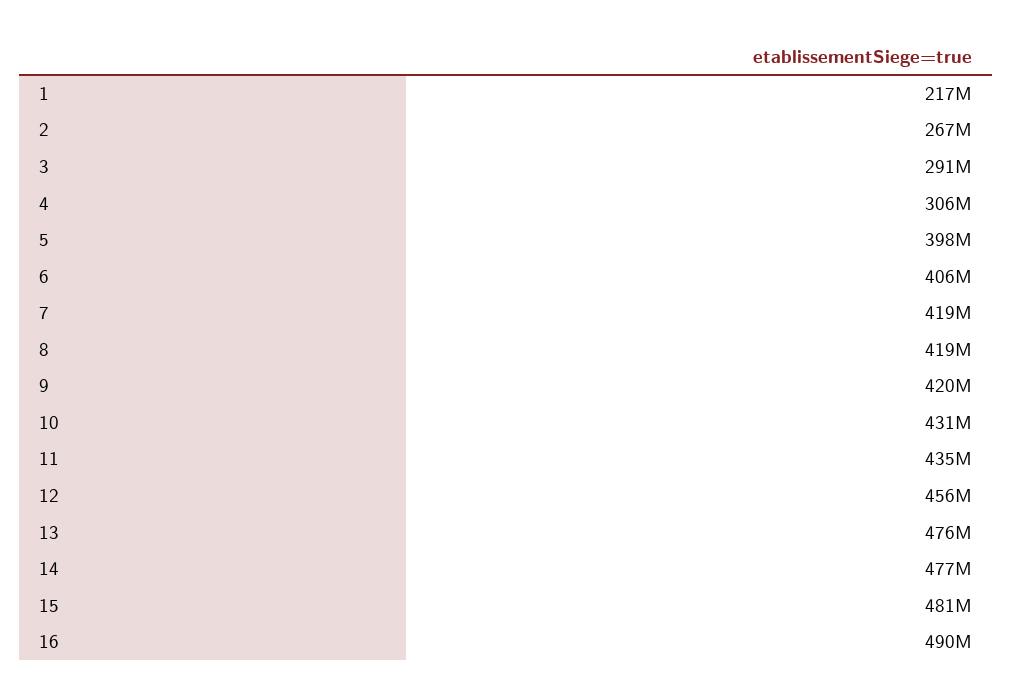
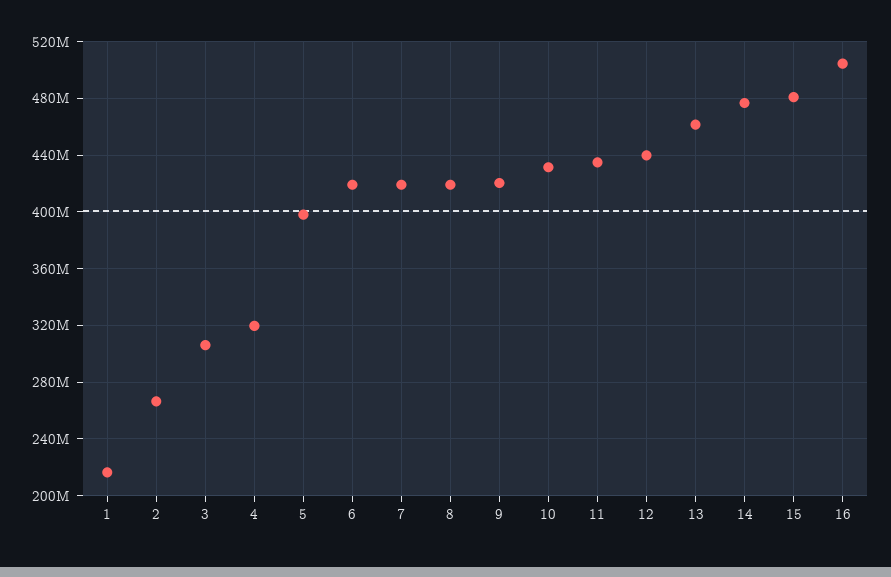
3: 291000000 -> 305000000
4: 306000000 -> 320000000
6: 406000000 -> 420000000
12: 456000000 -> 440000000
13: 476000000 -> 460000000
16: 490000000 -> 505000000

